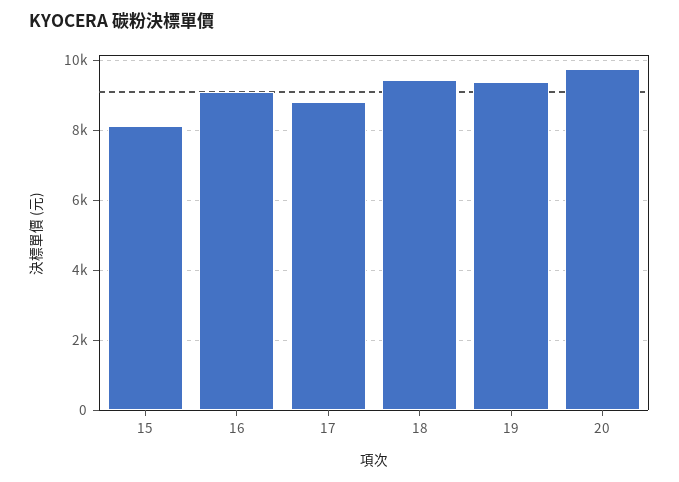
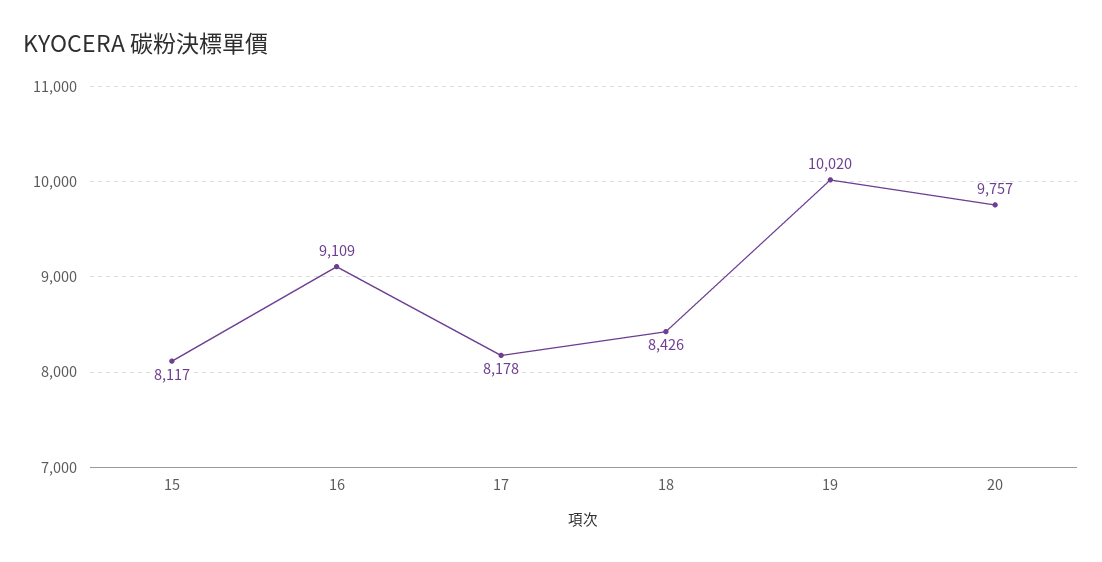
17: 8800 -> 8178
18: 9400 -> 8426
19: 9400 -> 10020

